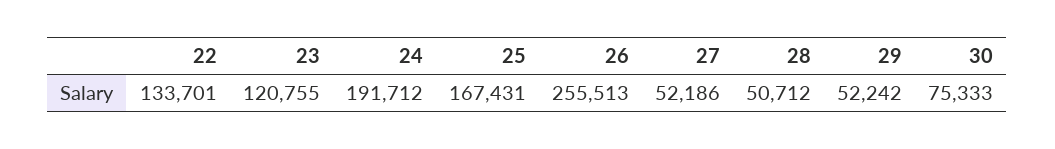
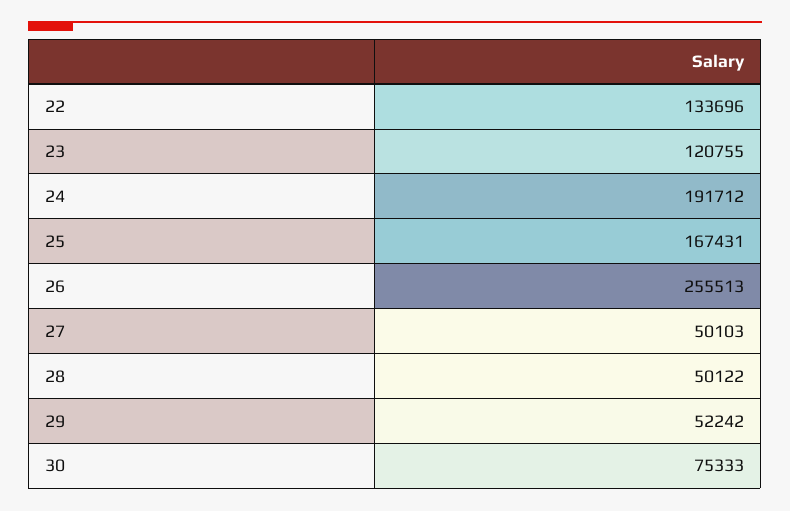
22: 133701 -> 133696
27: 52186 -> 50103
28: 50712 -> 50122

